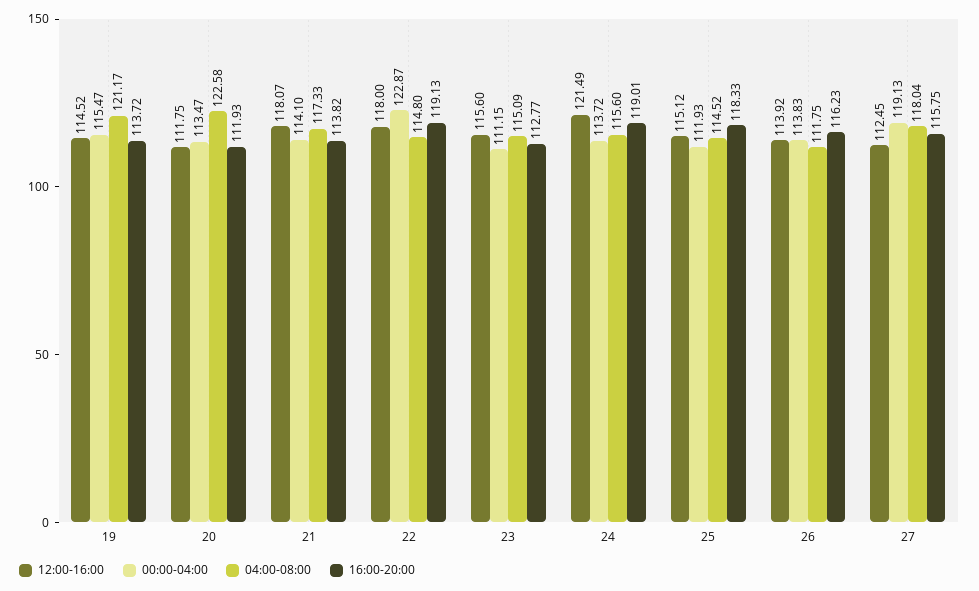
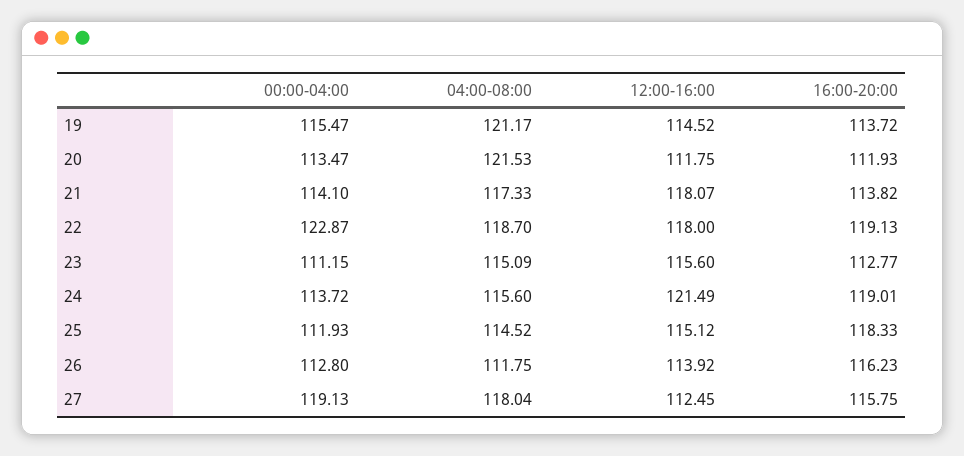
04:00-08:00, 20: 122.58 -> 121.53
04:00-08:00, 22: 114.8 -> 118.7
00:00-04:00, 26: 113.83 -> 112.8

